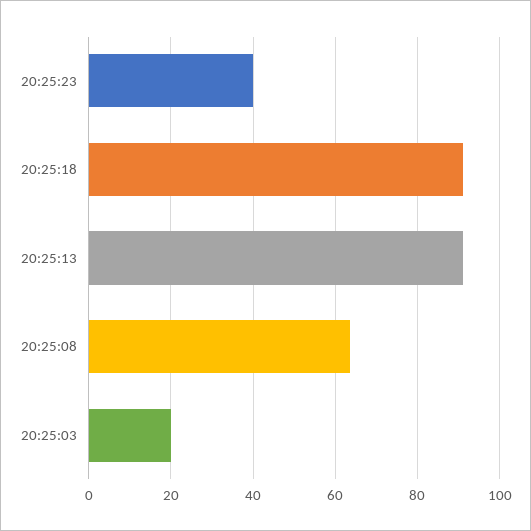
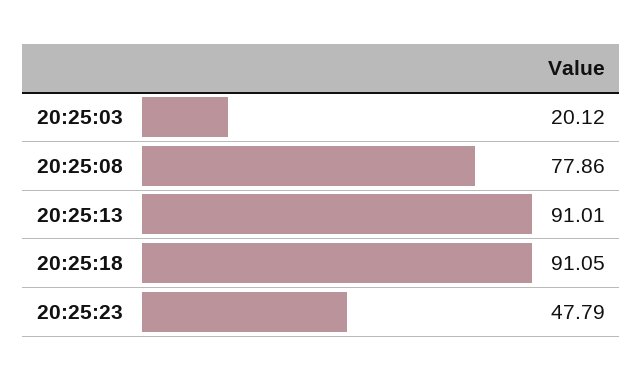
20:25:23: 40 -> 47.79
20:25:08: 64 -> 77.86

